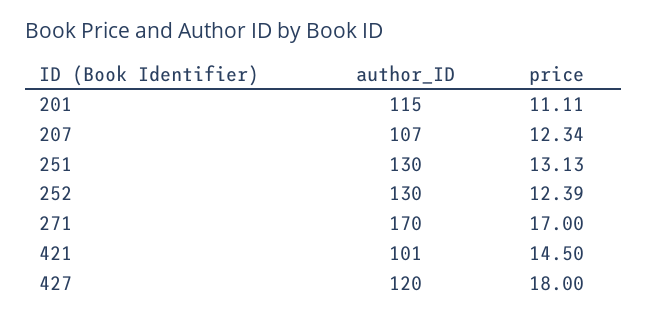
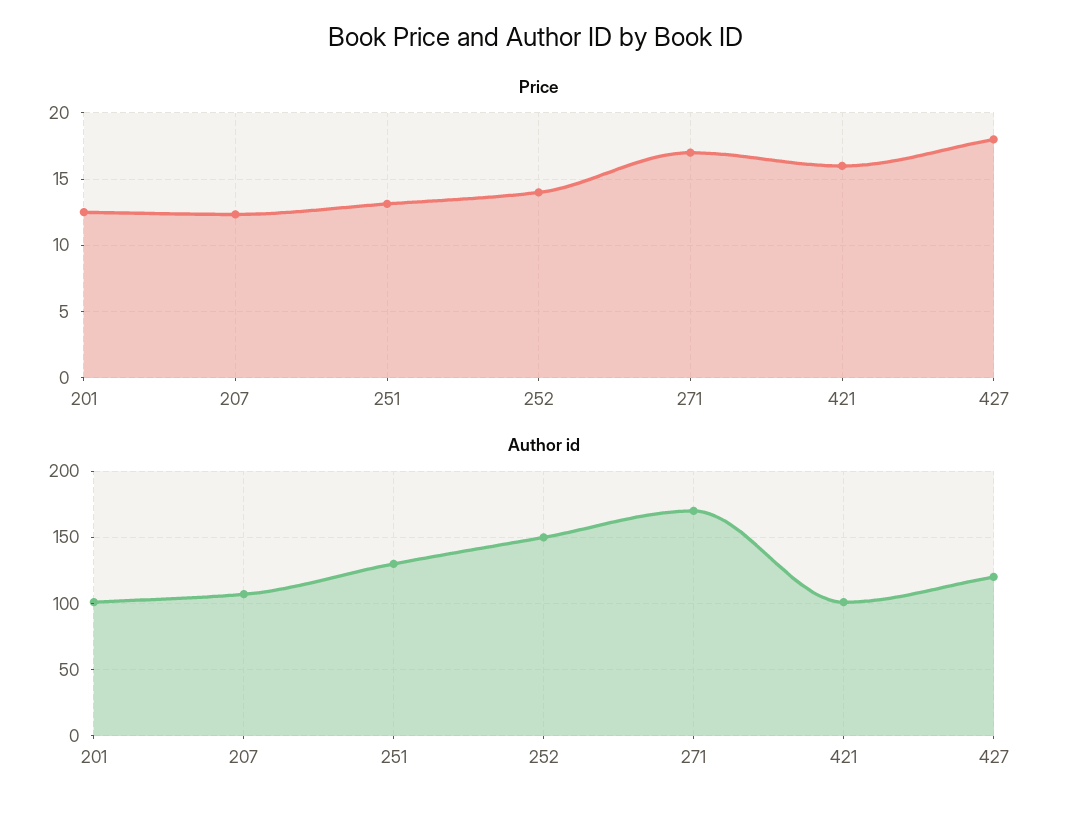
author_ID, 201: 115 -> 100
price, 201: 11.11 -> 12.5
author_ID, 252: 130 -> 150
price, 252: 12.39 -> 14
price, 421: 14.5 -> 16

